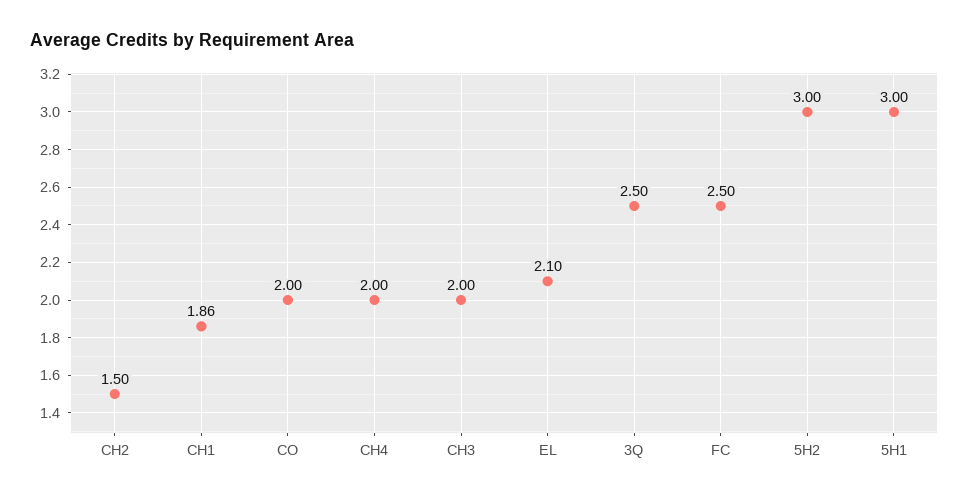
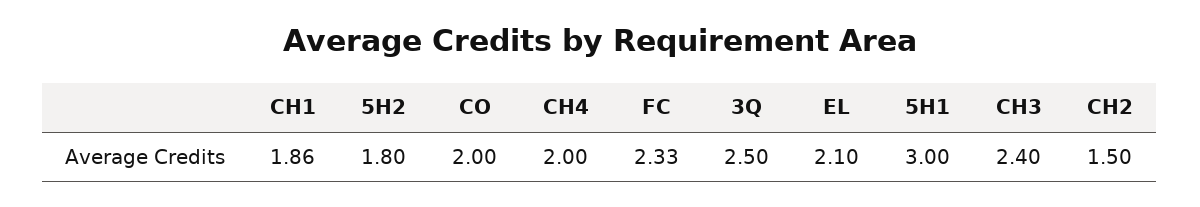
CH3: 2 -> 2.4
FC: 2.5 -> 2.33
5H2: 3 -> 1.8

